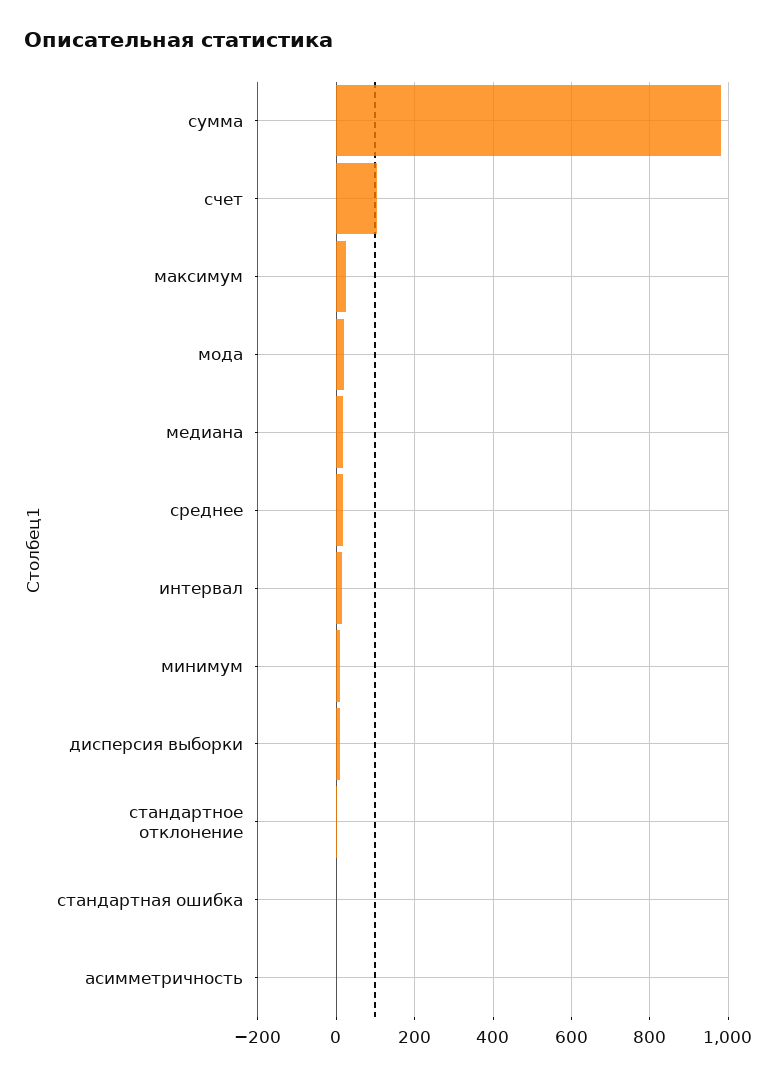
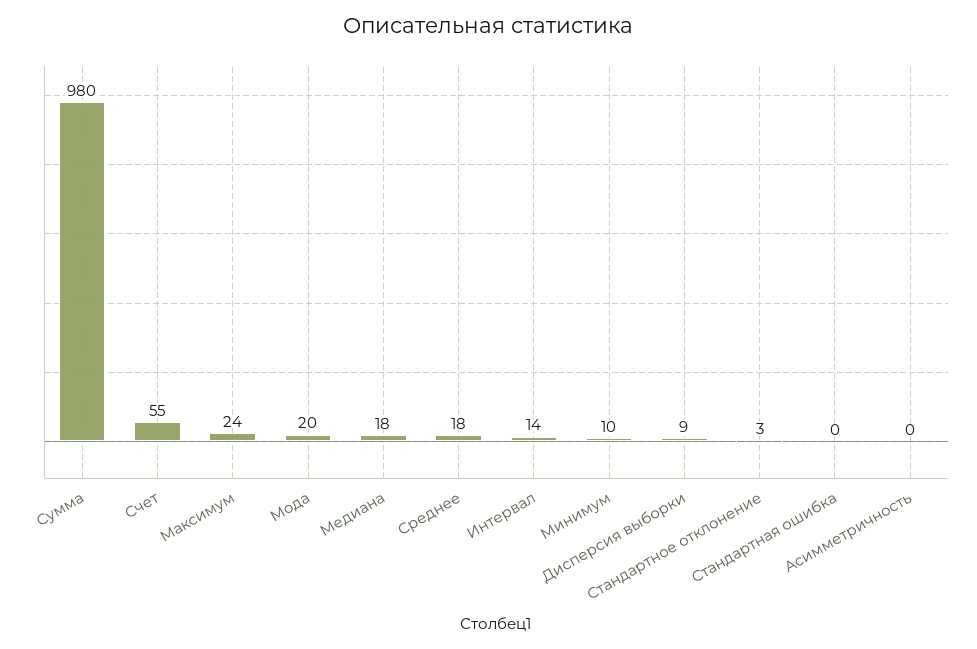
счет: 100 -> 55

